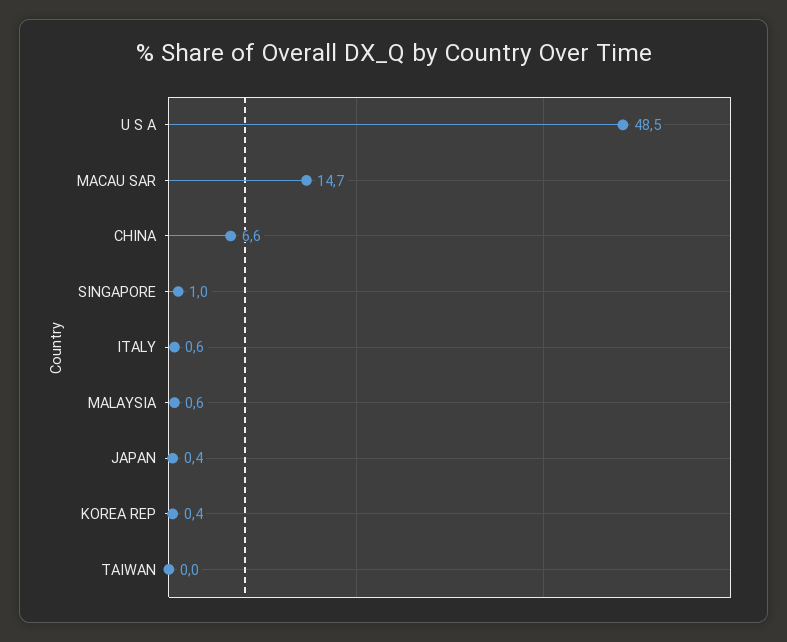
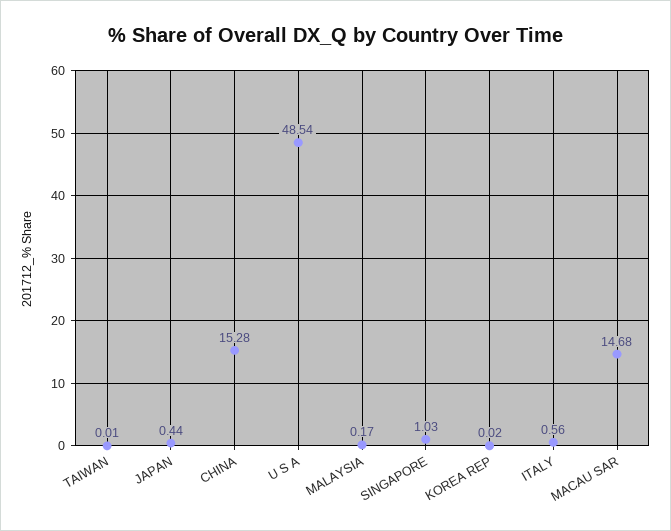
CHINA: 6.6 -> 15.28
MALAYSIA: 0.6 -> 0.17
KOREA REP: 0.4 -> 0.02

